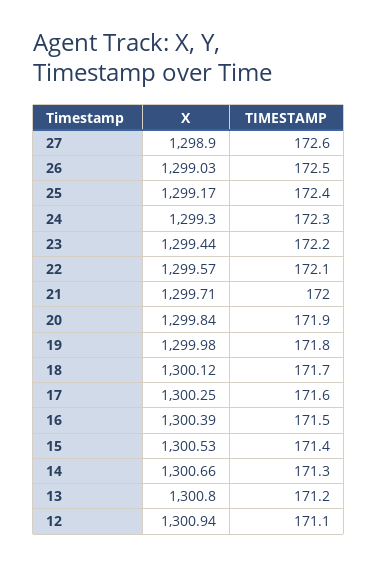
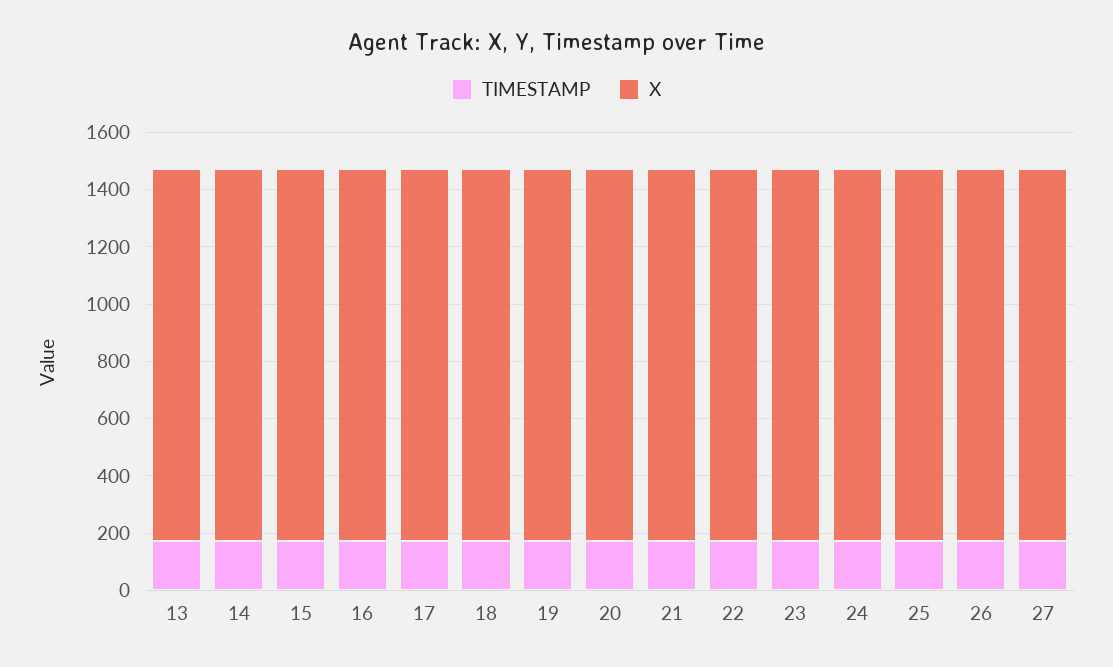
X, 12: 1300.94 -> none
TIMESTAMP, 12: 171.1 -> none

